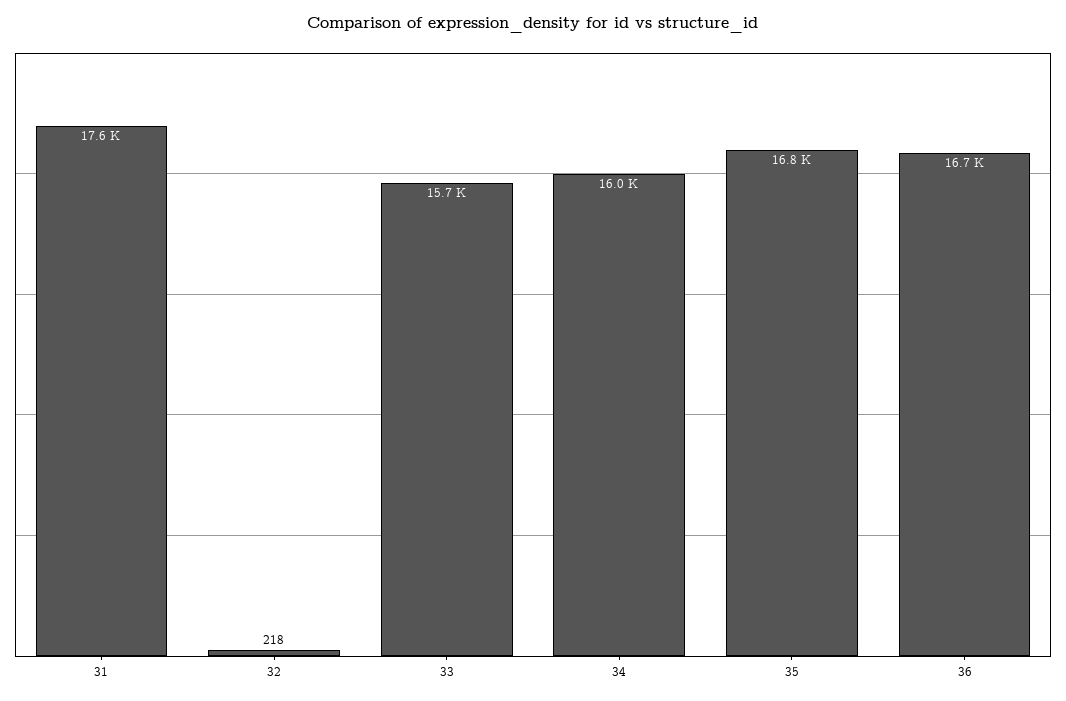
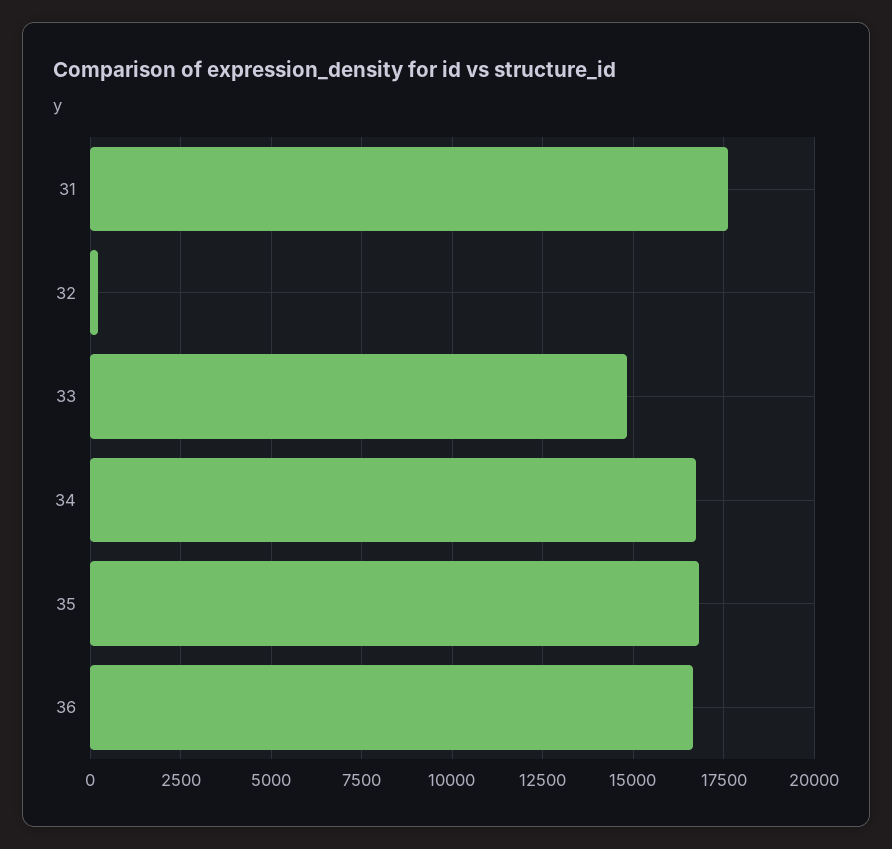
33: 15700 -> 14750
34: 16000 -> 16750

